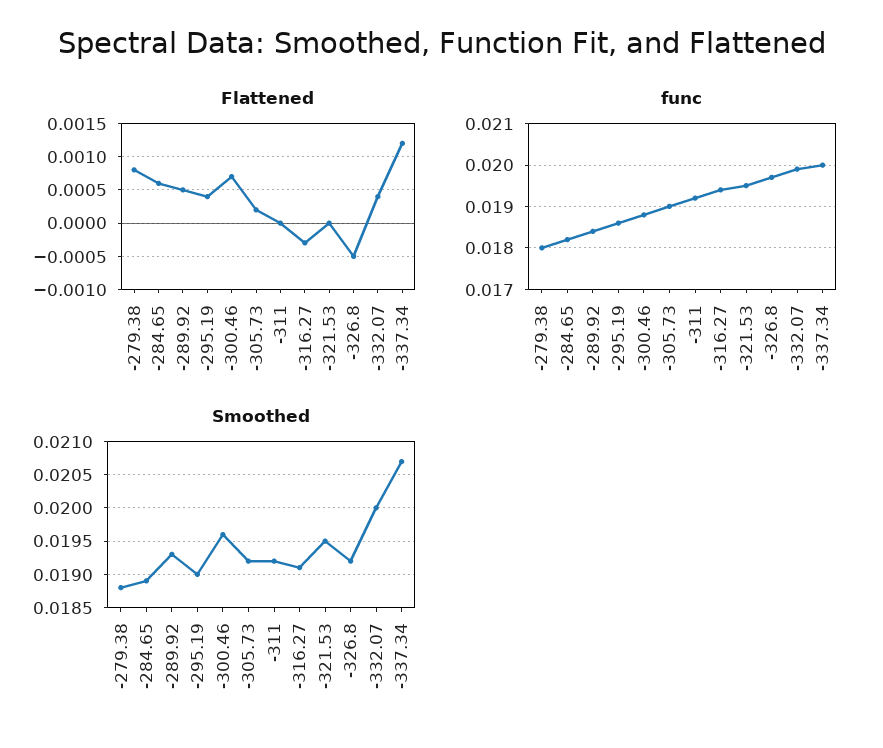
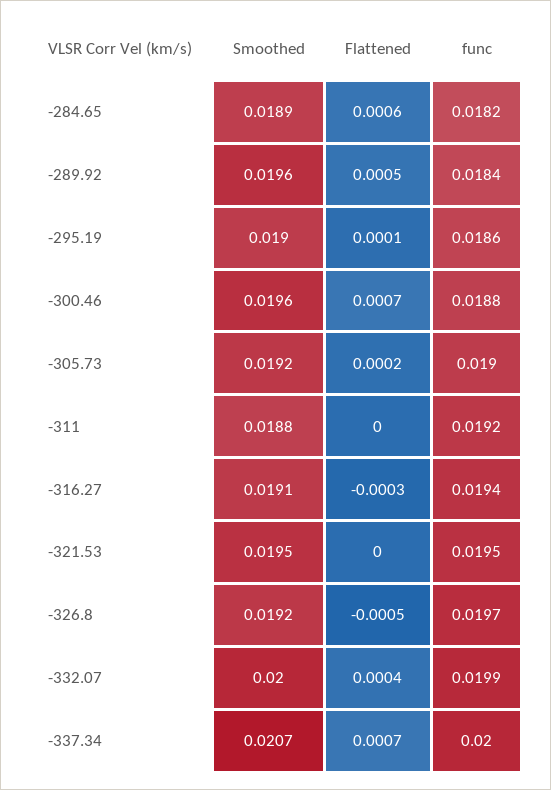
Flattened, -279.38: 0.0008 -> none
Flattened, -295.19: 0.0004 -> 0.0001
Flattened, -337.34: 0.0012 -> 0.0007
func, -279.38: 0.018 -> none
Smoothed, -279.38: 0.0188 -> none
Smoothed, -289.92: 0.0193 -> 0.0196
Smoothed, -311: 0.0192 -> 0.0188

